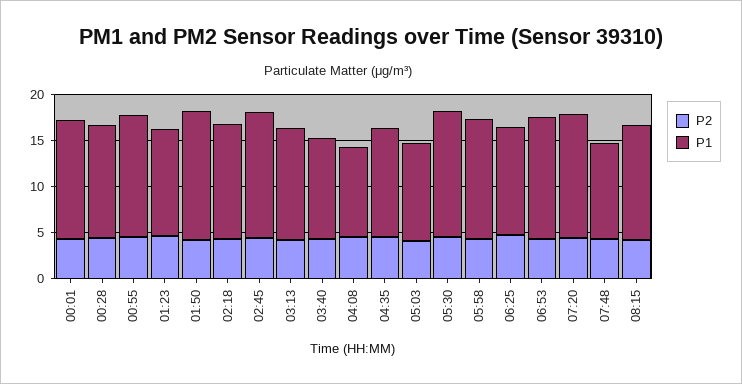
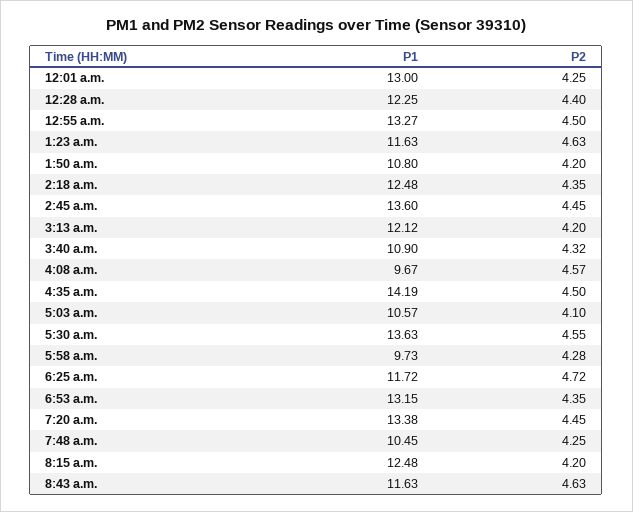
P1, 01:50: 14 -> 10.8
P1, 04:35: 12 -> 14.19
P1, 05:58: 13 -> 9.73
P1, 8:43 a.m.: none -> 11.63
P2, 8:43 a.m.: none -> 4.63

